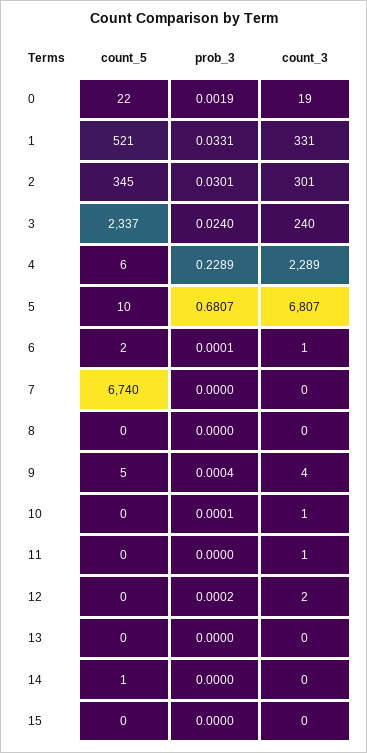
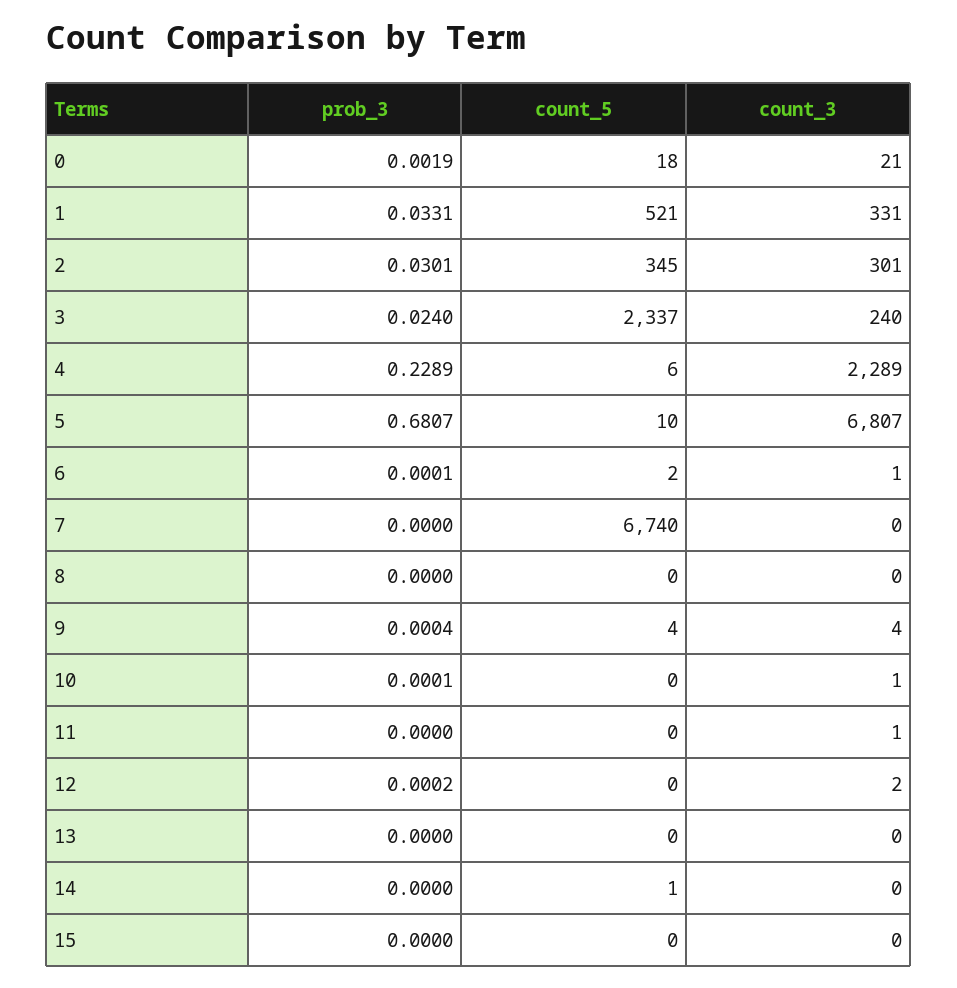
count_5, 0: 22 -> 18
count_3, 0: 19 -> 21
count_5, 9: 5 -> 4

